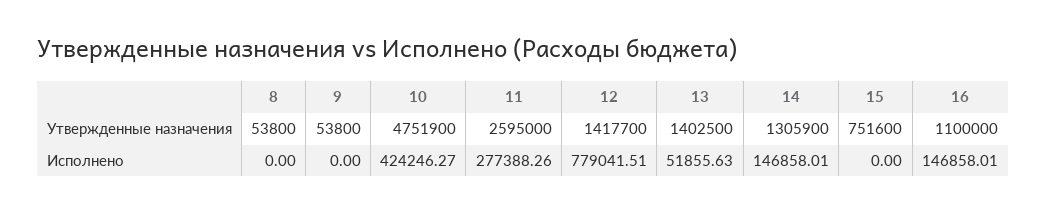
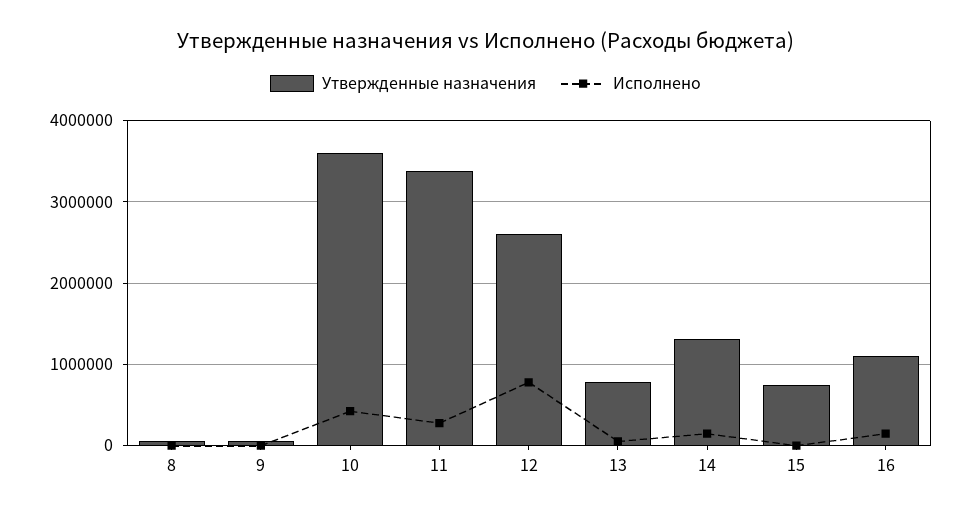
Утвержденные назначения, 10: 4751900 -> 3600000
Утвержденные назначения, 11: 2595000 -> 3400000
Утвержденные назначения, 12: 1417700 -> 2600000
Утвержденные назначения, 13: 1402500 -> 800000

